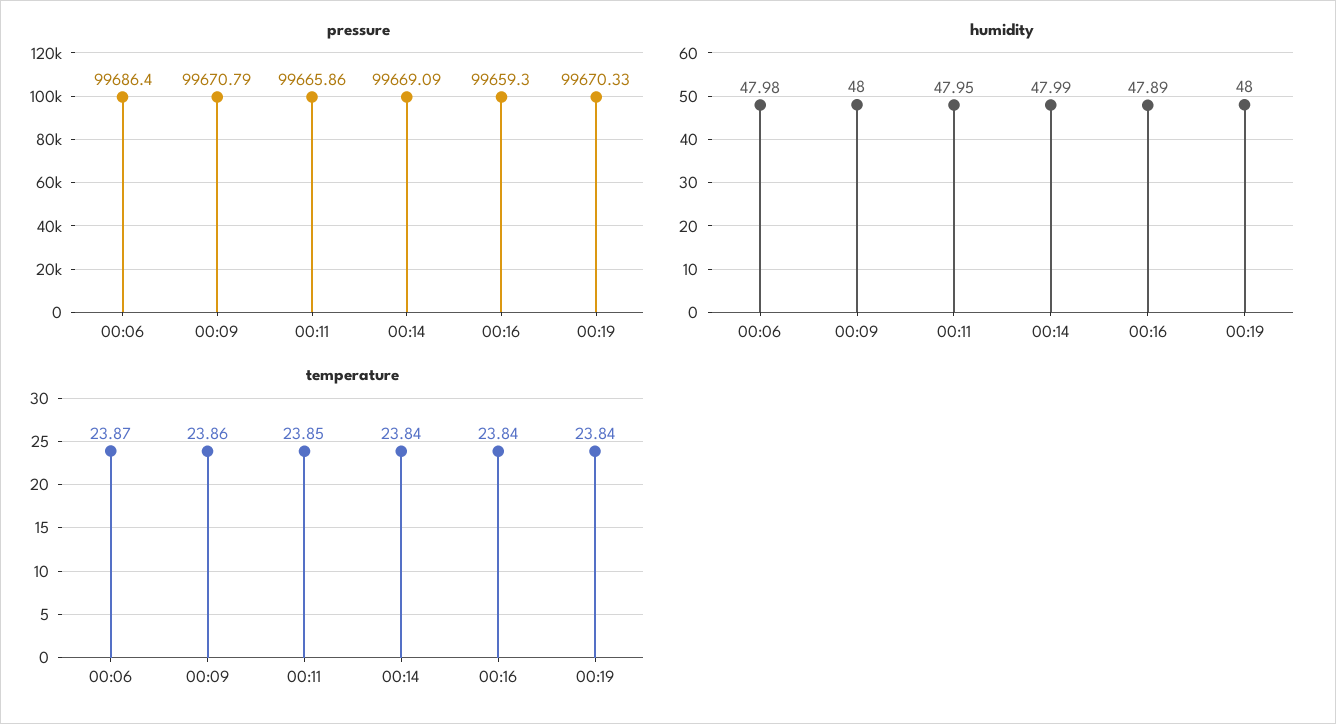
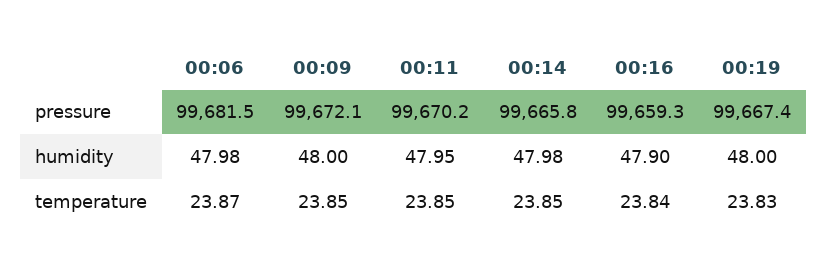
pressure, 00:06: 99686.4 -> 99681.5
pressure, 00:09: 99670.79 -> 99672.1
pressure, 00:11: 99665.86 -> 99670.2
pressure, 00:14: 99669.09 -> 99665.8
pressure, 00:19: 99670.33 -> 99667.4
humidity, 00:14: 47.99 -> 47.98
humidity, 00:16: 47.89 -> 47.9
temperature, 00:09: 23.86 -> 23.85
temperature, 00:14: 23.84 -> 23.85
temperature, 00:19: 23.84 -> 23.83

